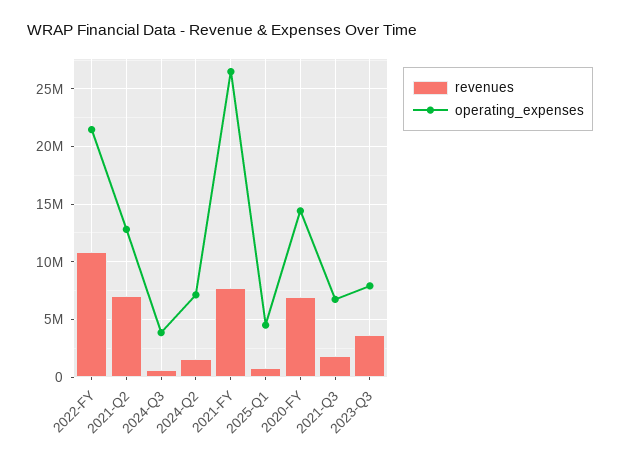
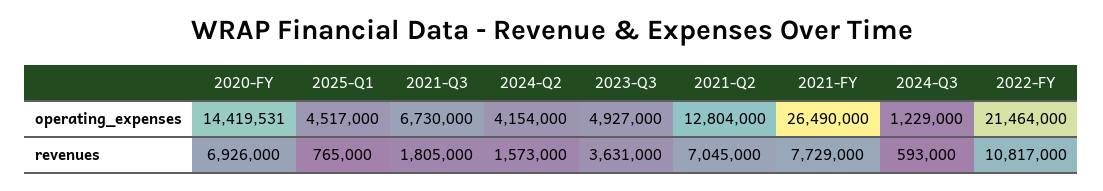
operating_expenses, 2024-Q3: 4000000 -> 1229000
operating_expenses, 2024-Q2: 7000000 -> 4154000
operating_expenses, 2023-Q3: 8000000 -> 4927000

